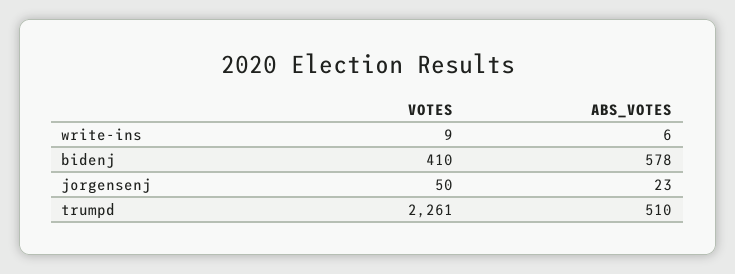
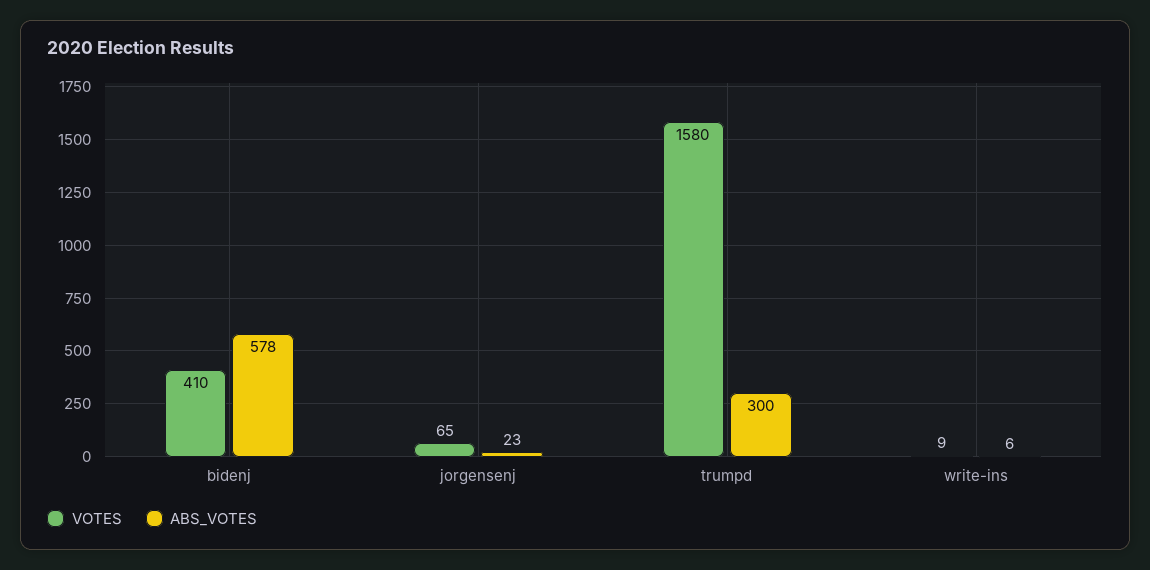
VOTES, jorgensenj: 50 -> 65
VOTES, trumpd: 2261 -> 1580
ABS_VOTES, trumpd: 510 -> 300

